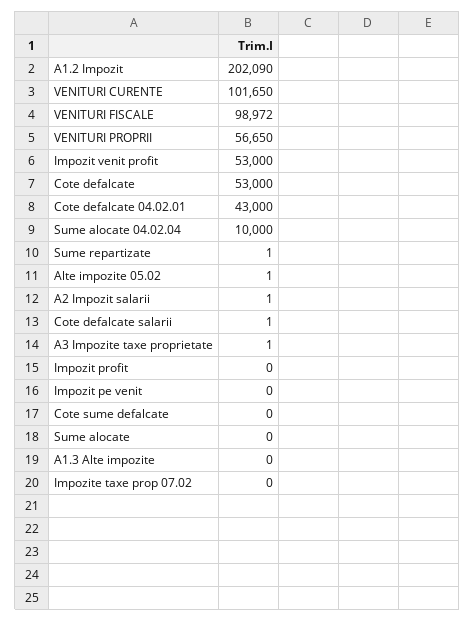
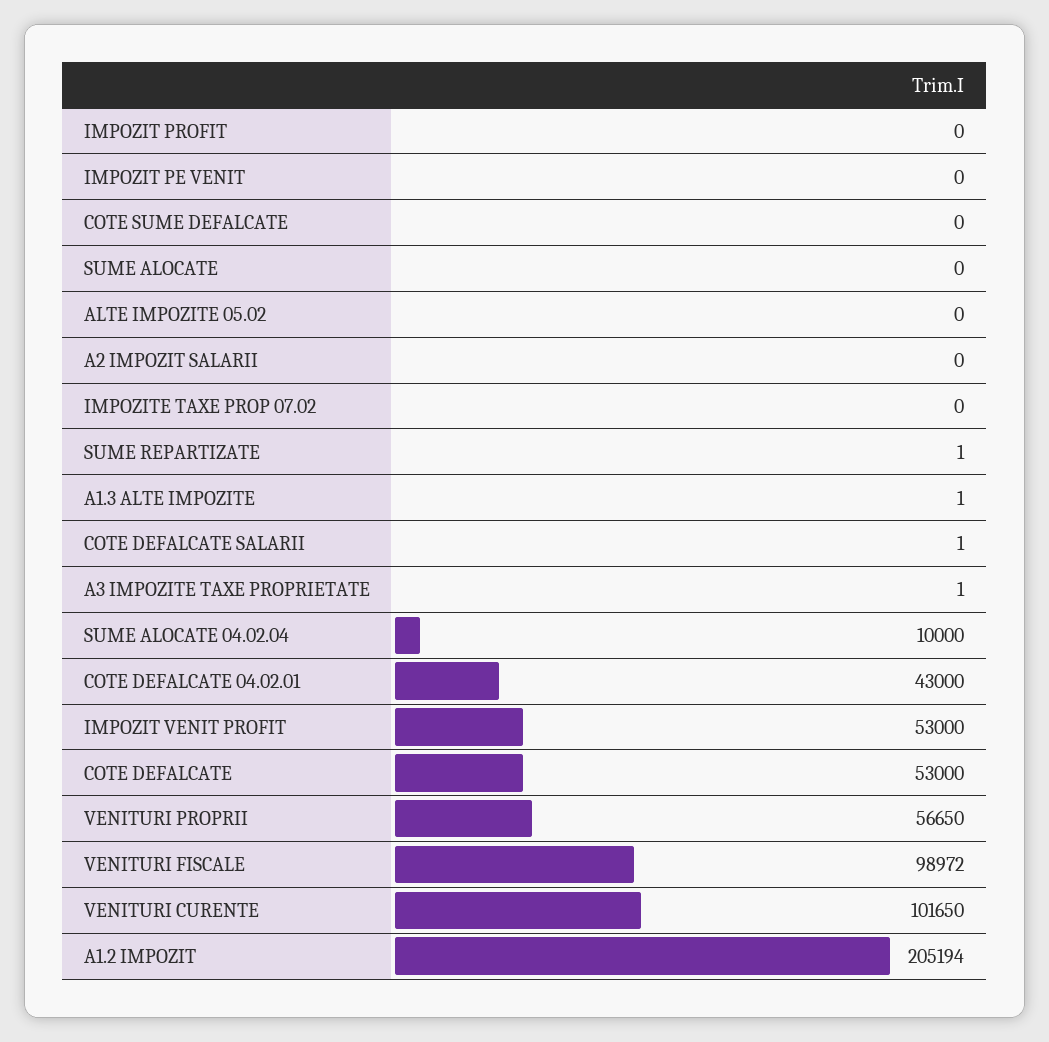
A1.2 Impozit: 202090 -> 205194
Alte impozite 05.02: 1 -> 0
A2 Impozit salarii: 1 -> 0
A1.3 Alte impozite: 0 -> 1

